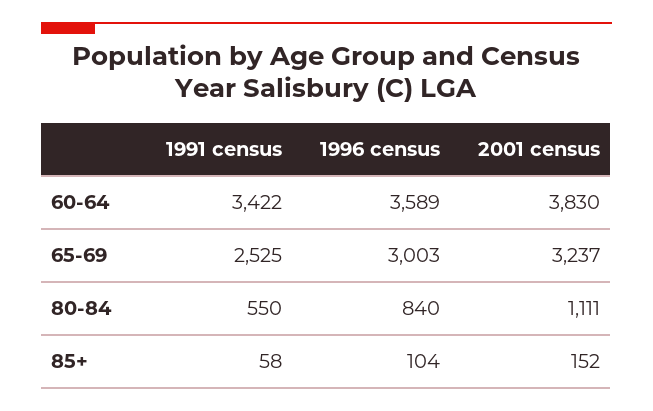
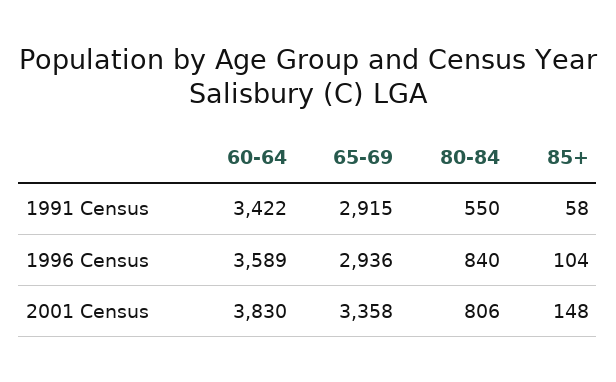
1991 census, 65-69: 2525 -> 2915
1996 census, 65-69: 3003 -> 2936
2001 census, 65-69: 3237 -> 3358
2001 census, 80-84: 1111 -> 806
2001 census, 85+: 152 -> 148

